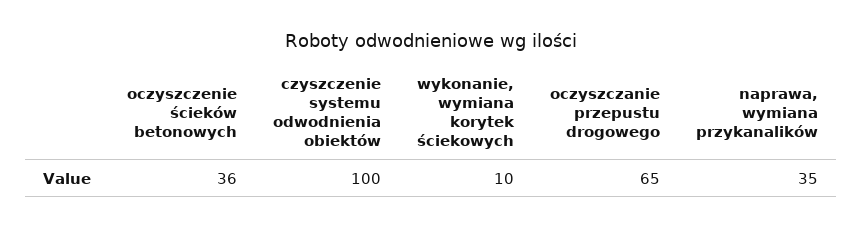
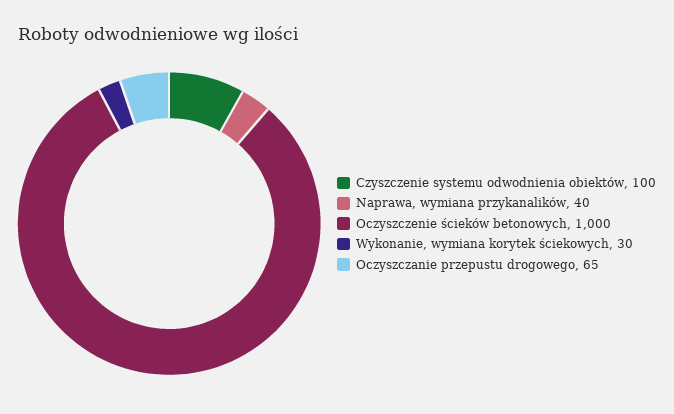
oczyszczenie ścieków betonowych: 36 -> 1000
wykonanie, wymiana korytek ściekowych: 10 -> 30
naprawa, wymiana przykanalików: 35 -> 40

